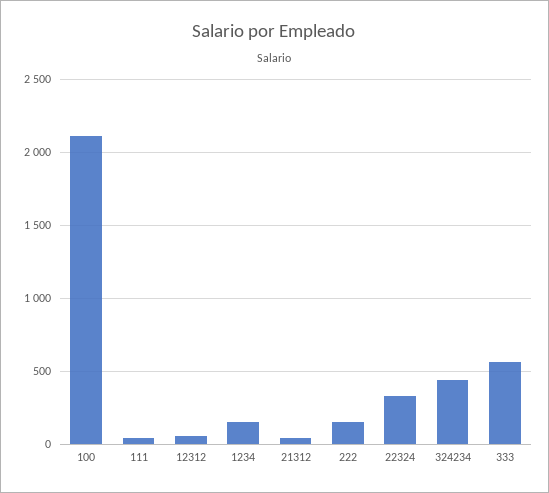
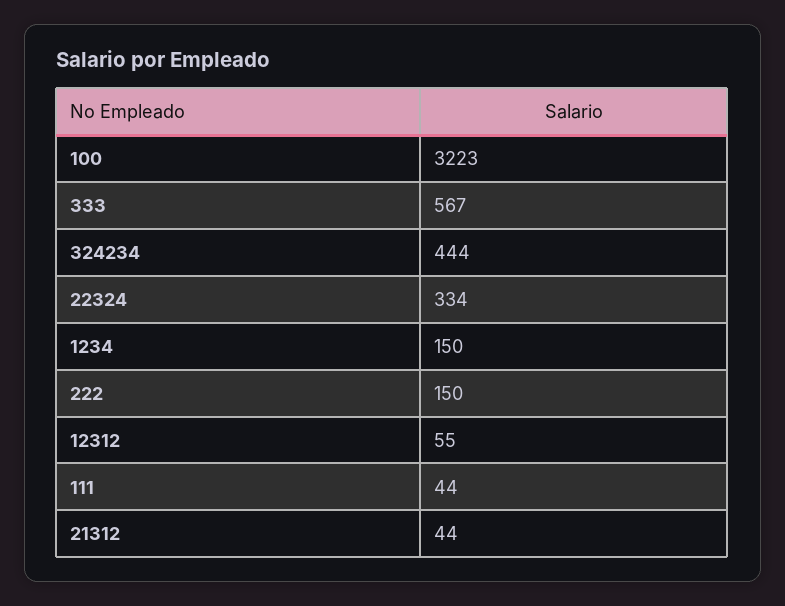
100: 2100 -> 3223

